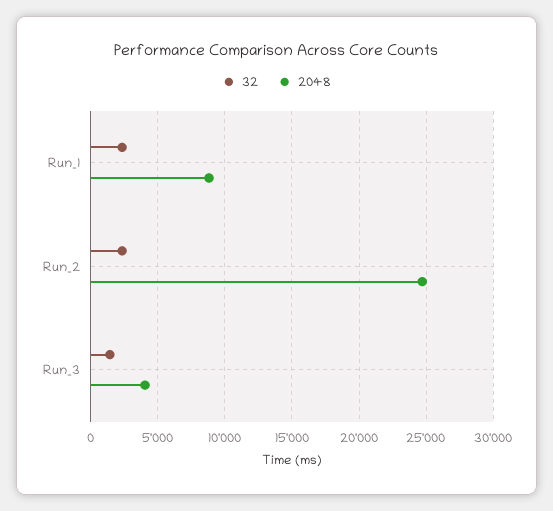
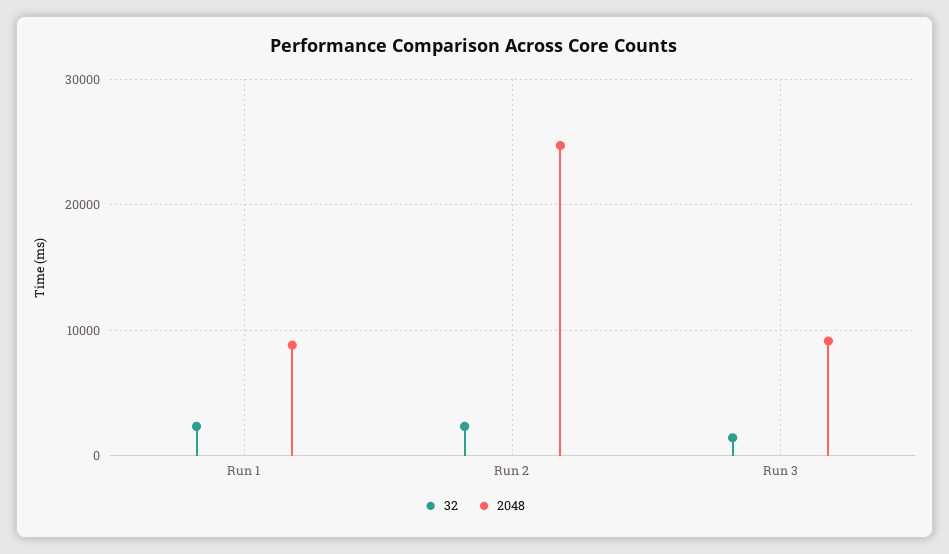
2048, Run_3: 4000 -> 9000

